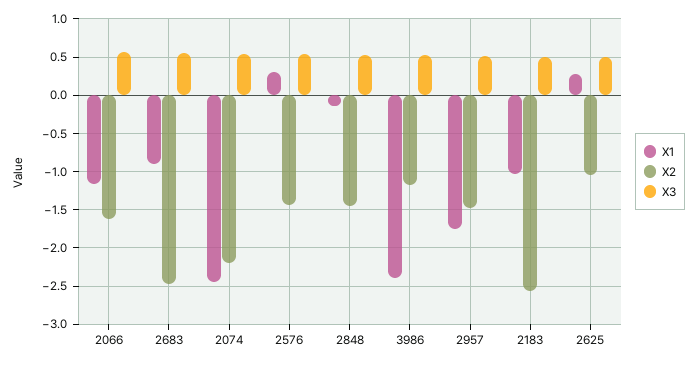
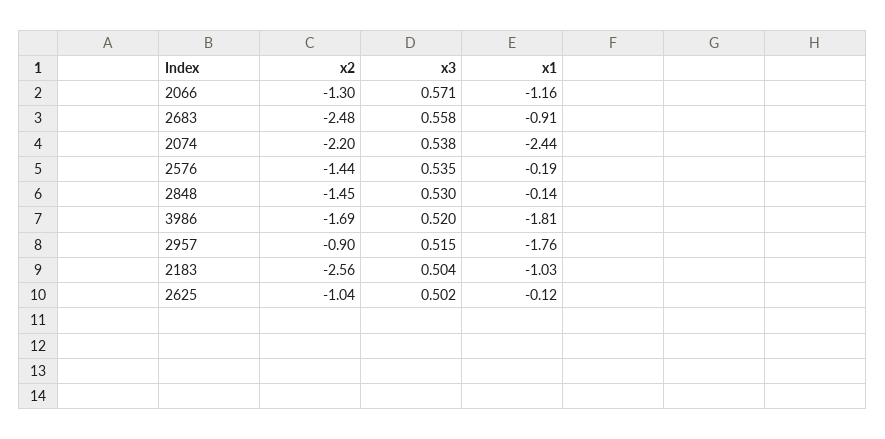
X2, 2066: -1.6 -> -1.3
X1, 2576: 0.3 -> -0.19
X1, 3986: -2.4 -> -1.81
X2, 3986: -1.2 -> -1.69
X2, 2957: -1.5 -> -0.9
X1, 2625: 0.3 -> -0.12

